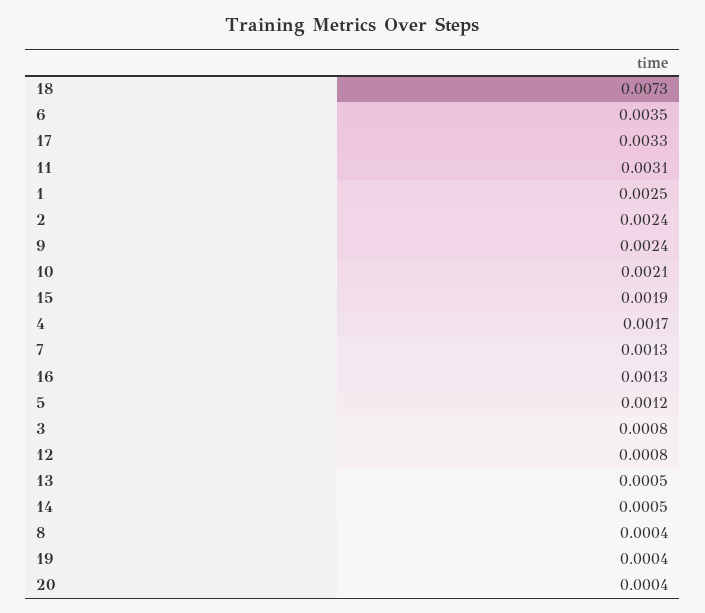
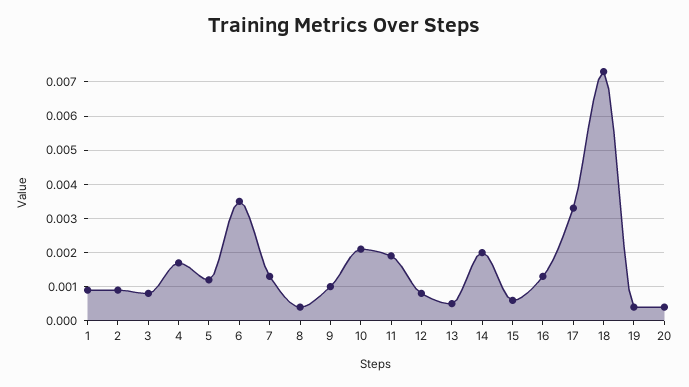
11: 0.0031 -> 0.002
1: 0.0025 -> 0.001
2: 0.0024 -> 0.001
9: 0.0024 -> 0.001
15: 0.0019 -> 0.0005
14: 0.0005 -> 0.002

